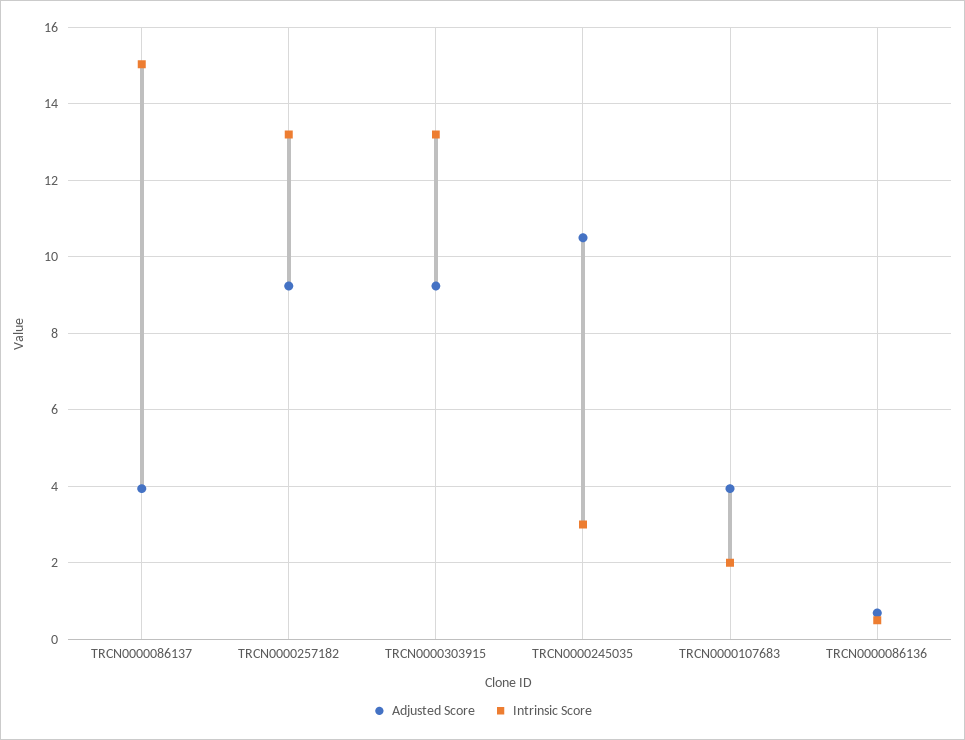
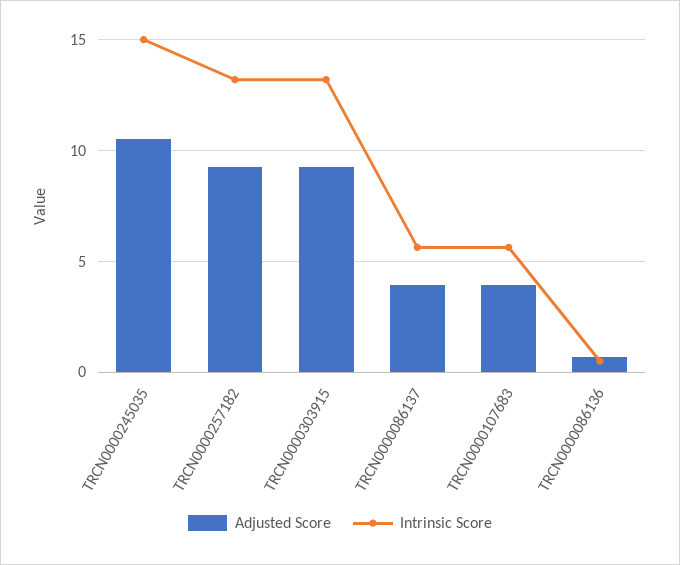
Intrinsic Score, TRCN0000086137: 15 -> 5.5
Intrinsic Score, TRCN0000245035: 3 -> 15
Intrinsic Score, TRCN0000107683: 2 -> 5.5

